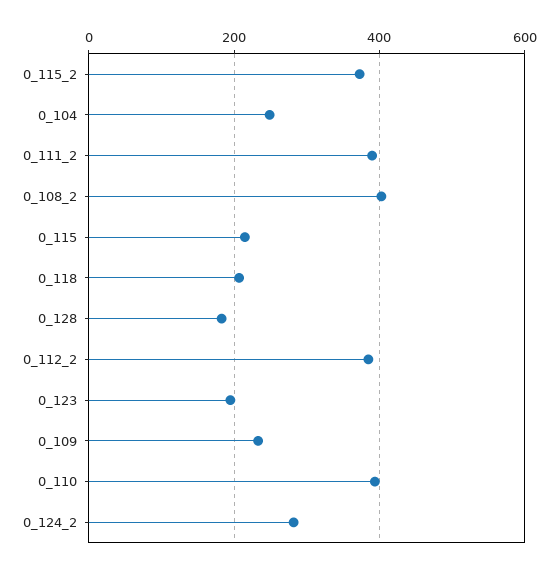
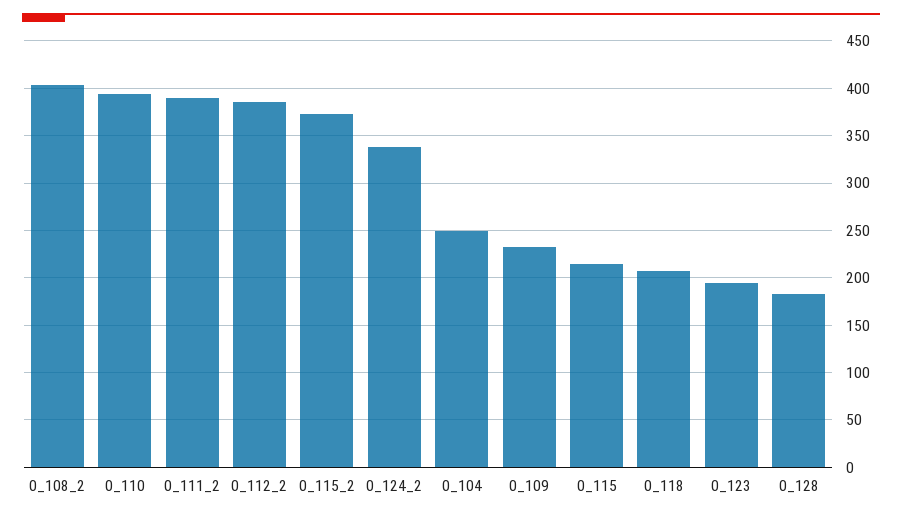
0_124_2: 280 -> 340

